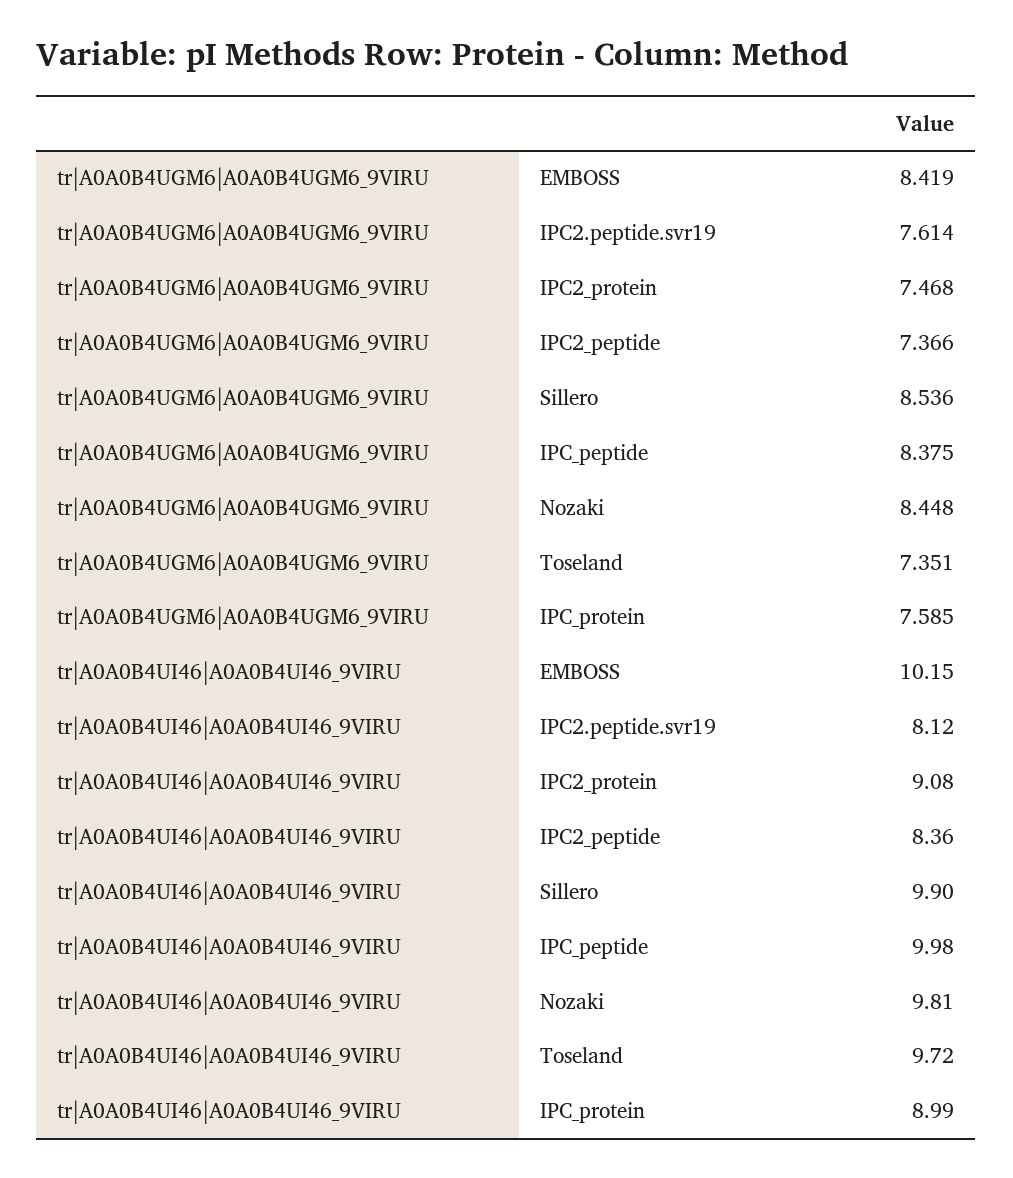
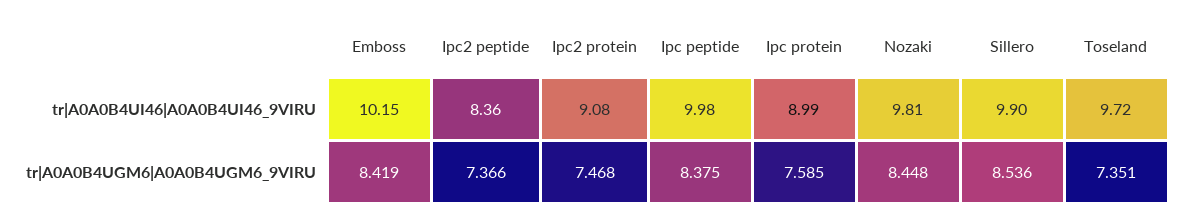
tr|A0A0B4UGM6|A0A0B4UGM6_9VIRU, IPC2.peptide.svr19: 7.614 -> none
tr|A0A0B4UI46|A0A0B4UI46_9VIRU, IPC2.peptide.svr19: 8.12 -> none

